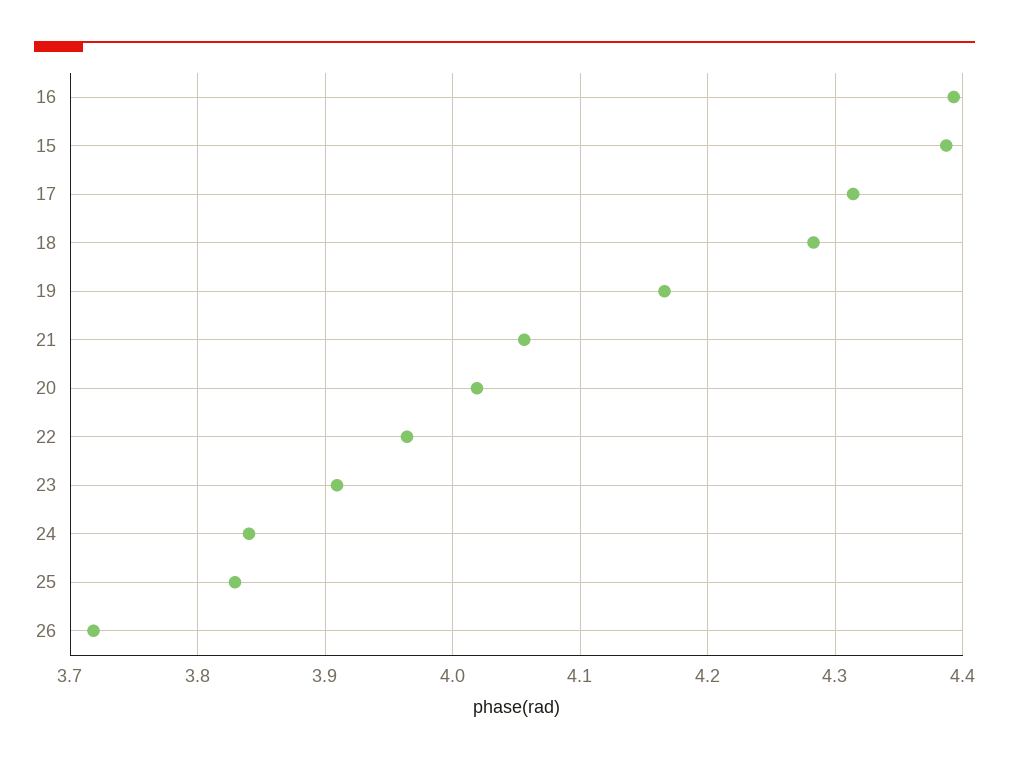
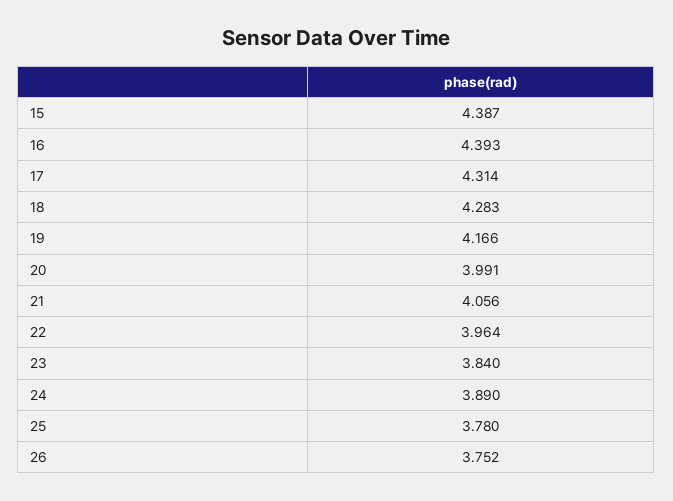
20: 4.02 -> 3.991
23: 3.91 -> 3.84
24: 3.84 -> 3.89
25: 3.83 -> 3.78
26: 3.72 -> 3.752

